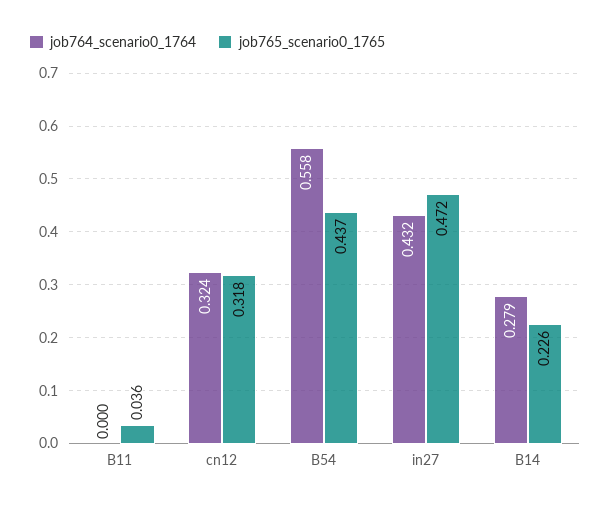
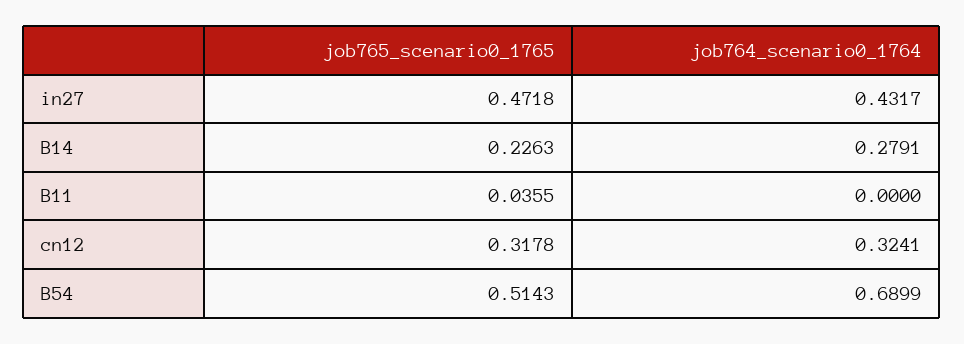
job764_scenario0_1764, B54: 0.558 -> 0.6899
job765_scenario0_1765, B54: 0.437 -> 0.5143

